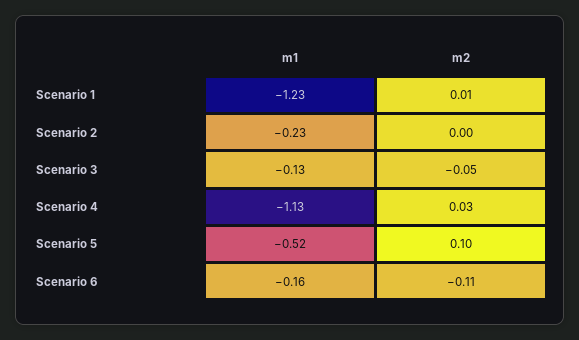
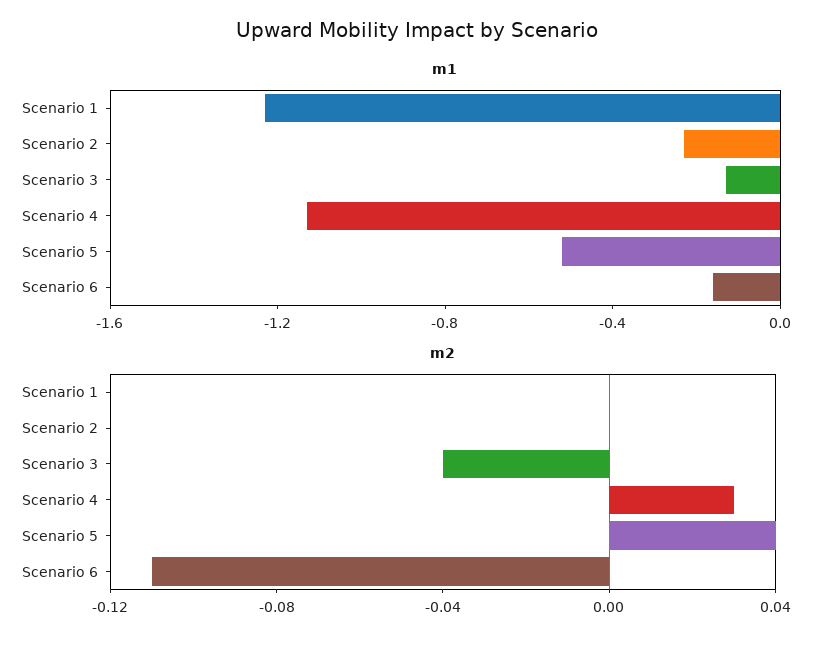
m2, Scenario 1: 0.01 -> 0
m2, Scenario 3: -0.05 -> -0.04
m2, Scenario 5: 0.1 -> 0.04

